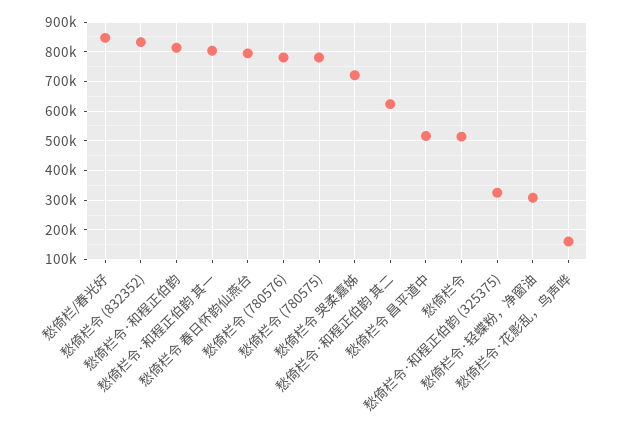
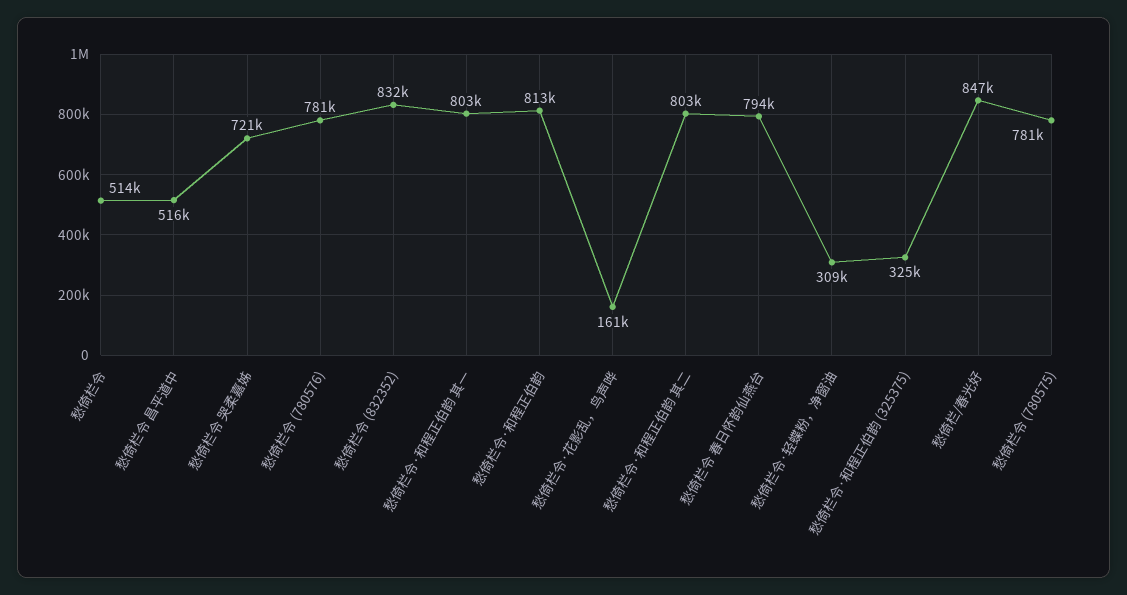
愁倚栏令·和程正伯韵 其二: 625000 -> 803000

